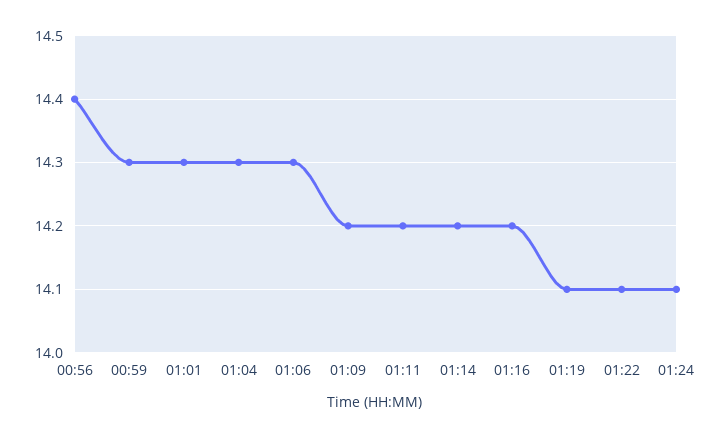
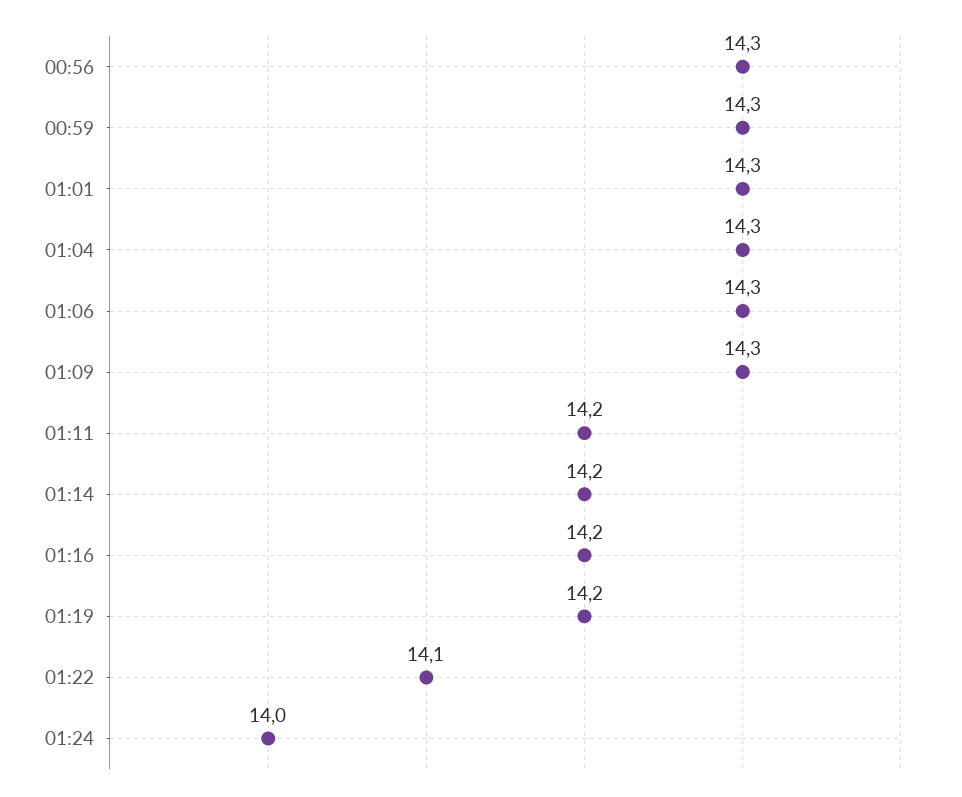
00:56: 14.4 -> 14.3
01:09: 14.2 -> 14.3
01:19: 14.1 -> 14.2
01:24: 14.1 -> 14

